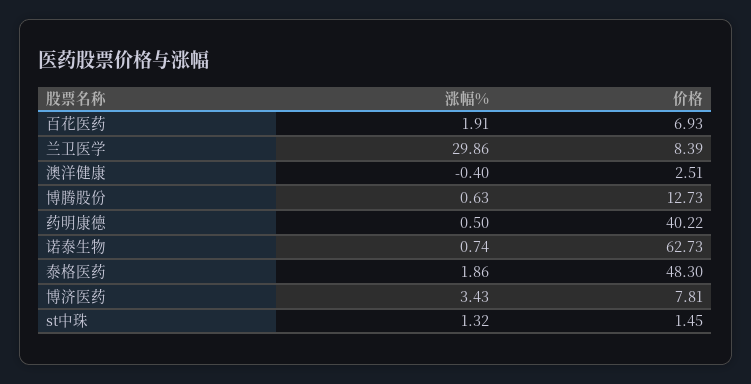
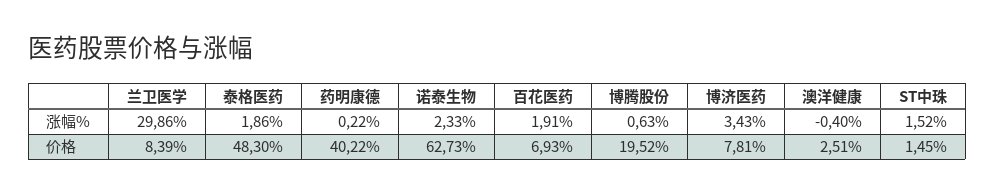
价格, 博腾股份: 12.73 -> 19.52
涨幅%, 药明康德: 0.5 -> 0.22
涨幅%, 诺泰生物: 0.74 -> 2.33
涨幅%, st中珠: 1.32 -> 1.52

